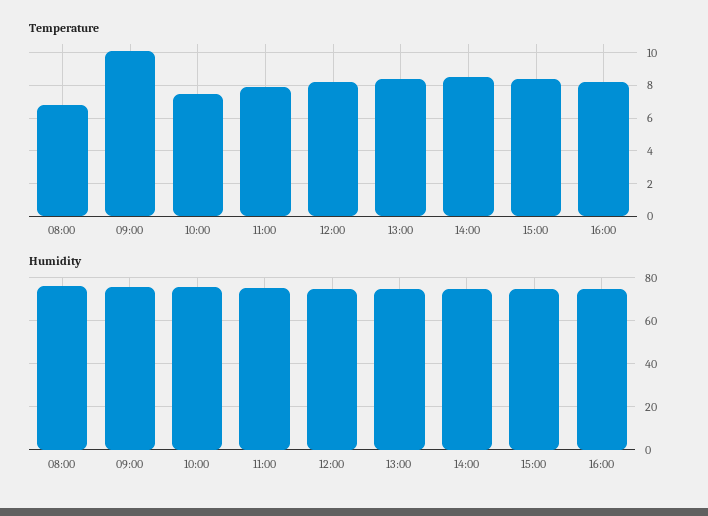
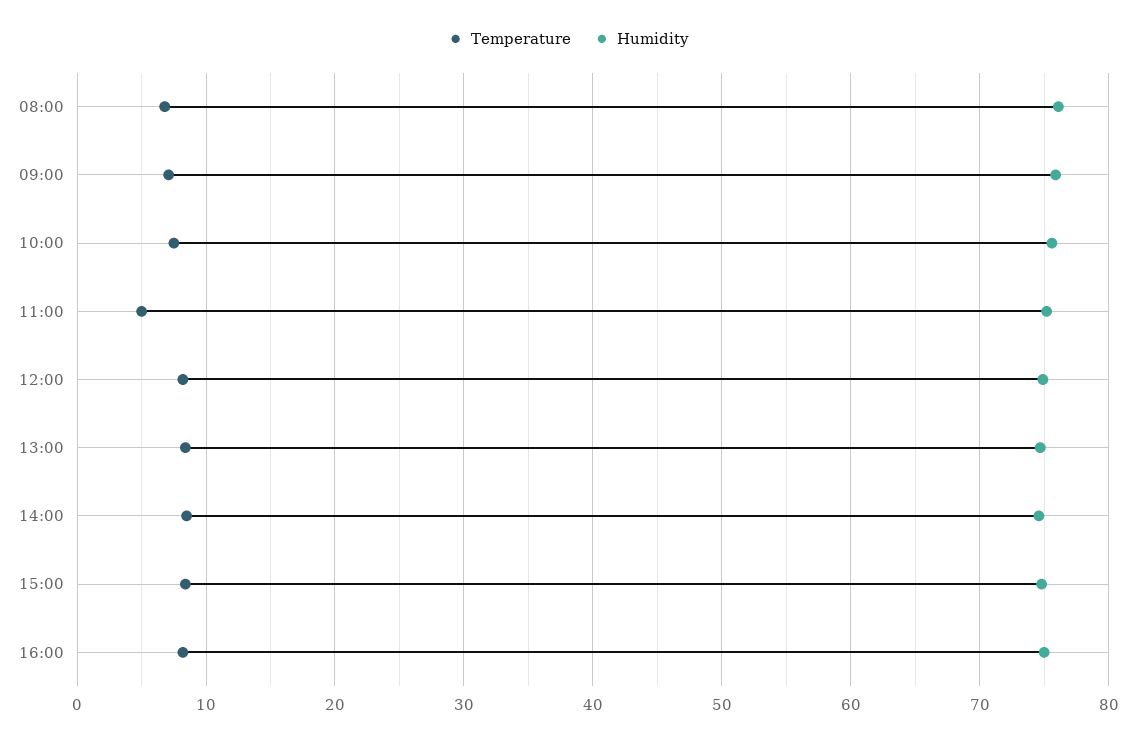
Temperature, 09:00: 10 -> 7
Temperature, 11:00: 8 -> 5

